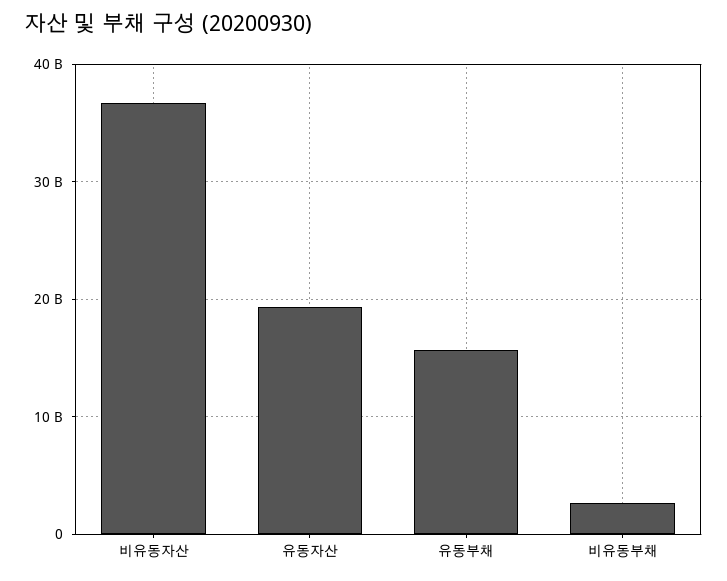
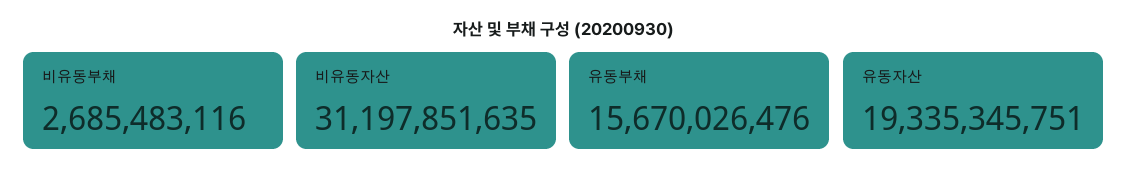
비유동자산: 37000000000 -> 31197851635

